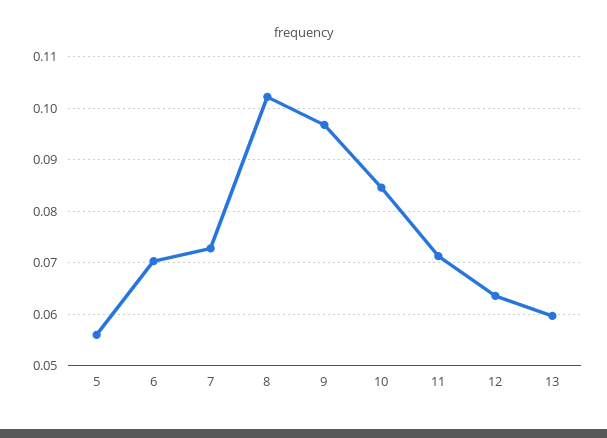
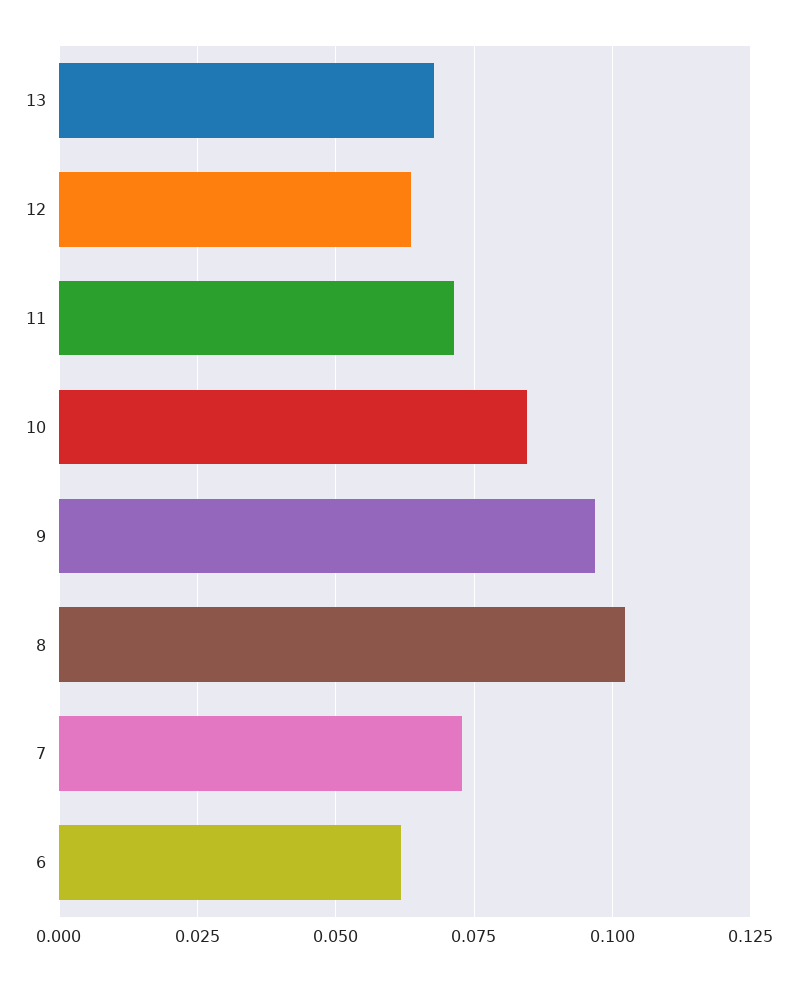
5: 0.056 -> none
6: 0.07 -> 0.0625
13: 0.06 -> 0.0675

